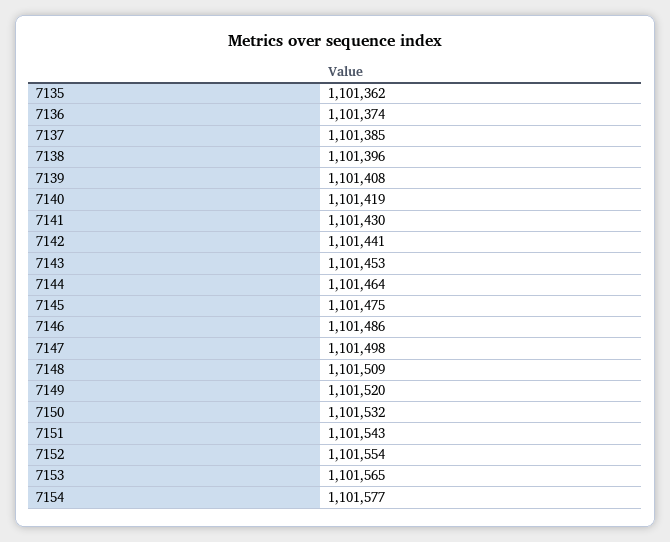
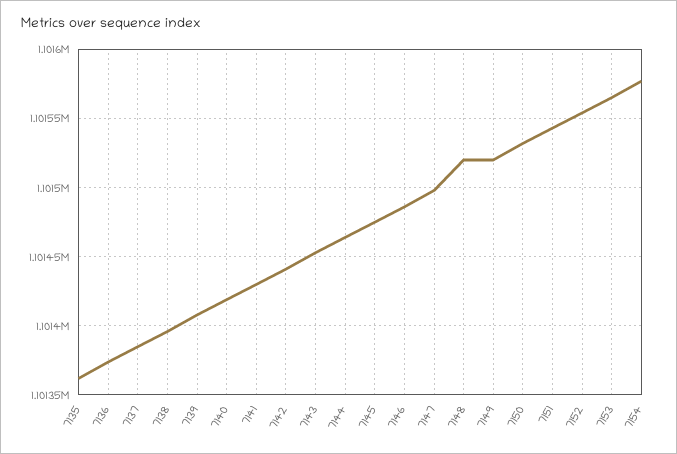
7148: 1101509 -> 1101520

